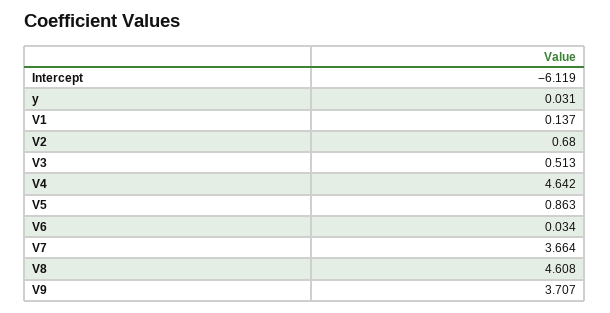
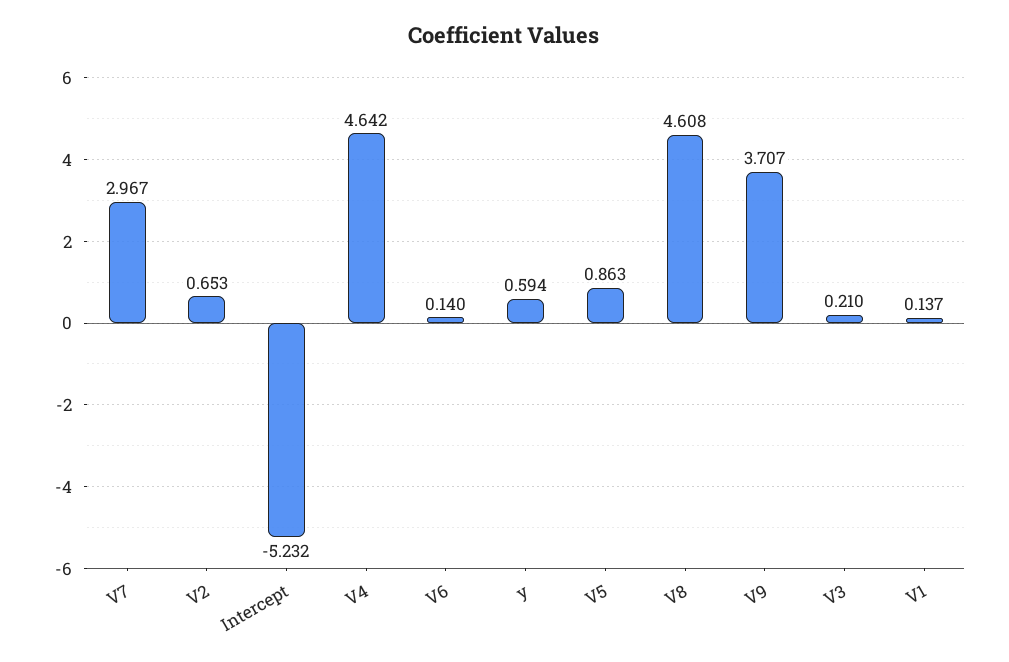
Intercept: -6.119 -> -5.232
y: 0.031 -> 0.594
V2: 0.68 -> 0.653
V3: 0.513 -> 0.21
V6: 0.034 -> 0.14
V7: 3.664 -> 2.967

